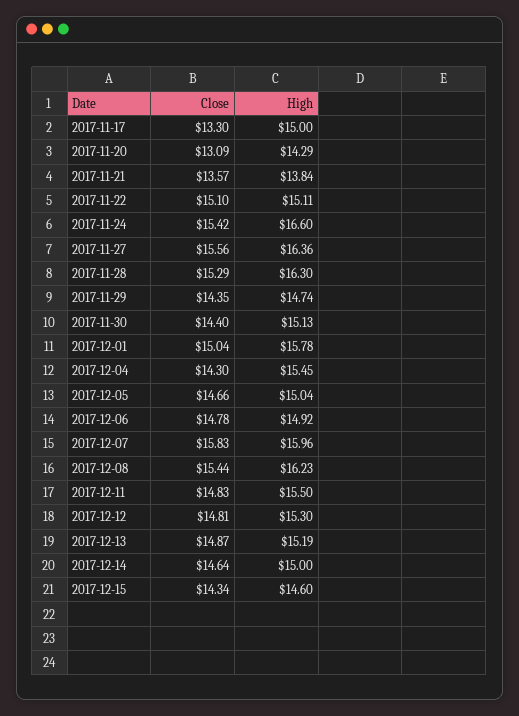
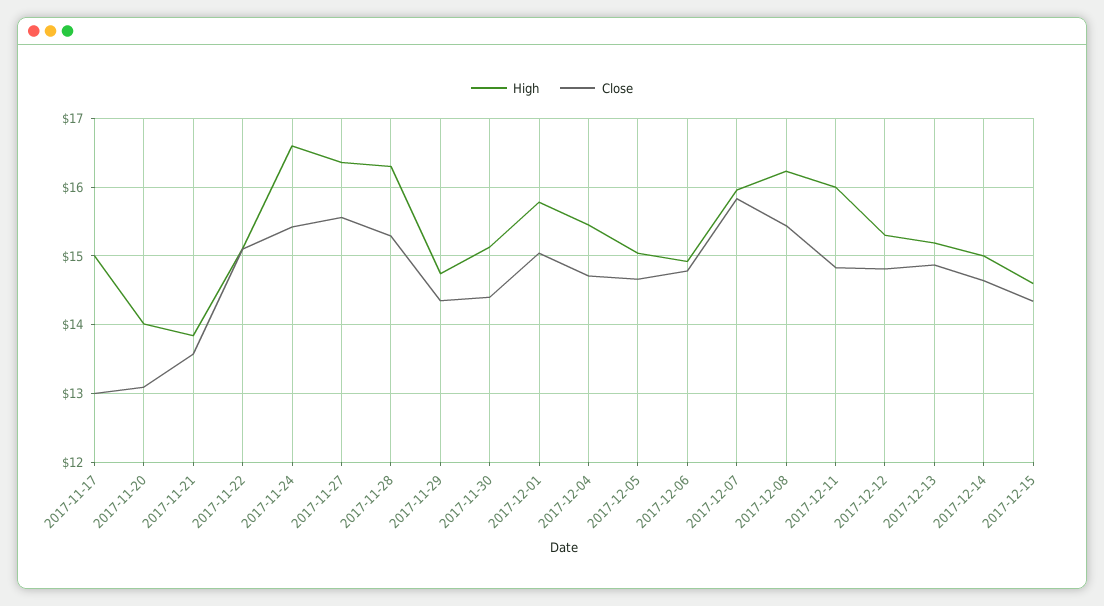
Close, 2017-11-17: 13.3 -> 13
High, 2017-11-20: 14.29 -> 14
Close, 2017-12-04: 14.3 -> 14.7
High, 2017-12-11: 15.5 -> 16

